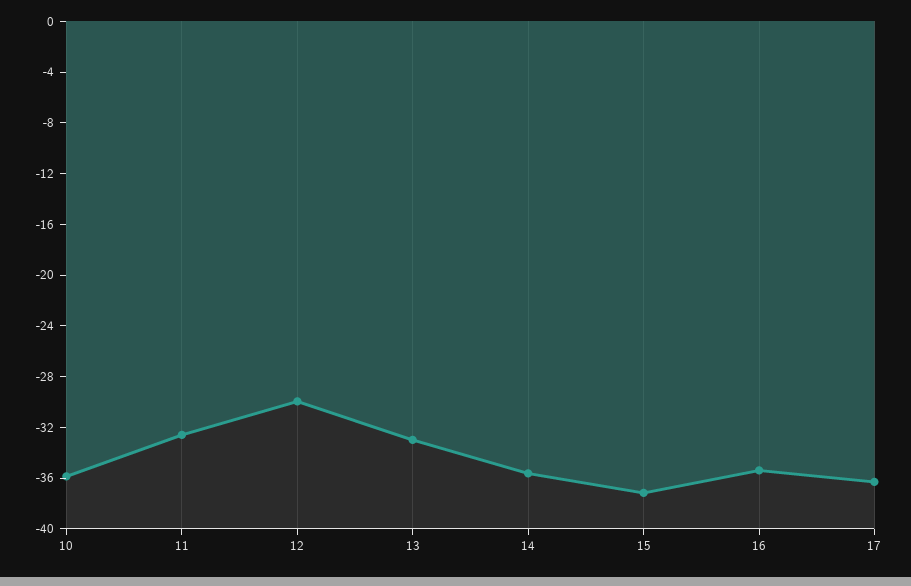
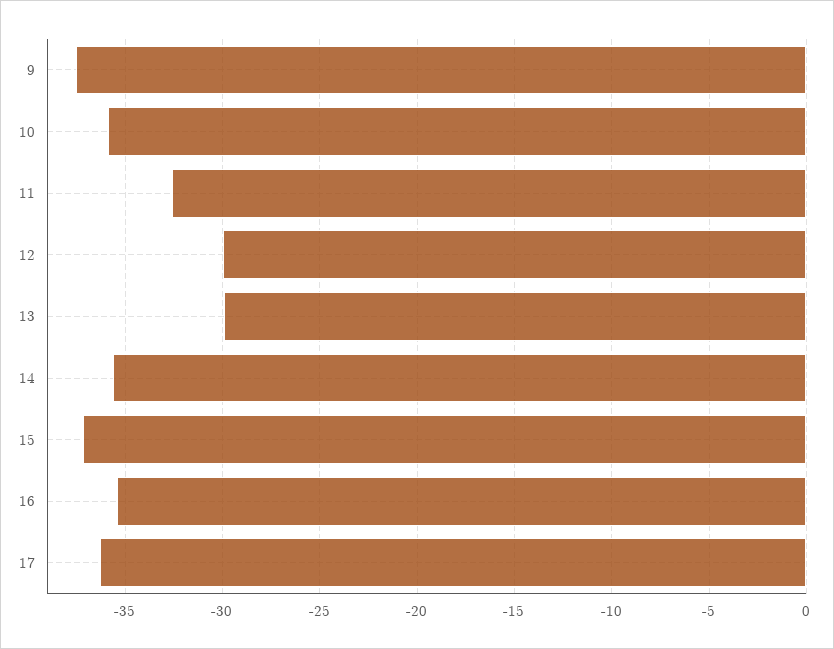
13: -33 -> -30
9: none -> -37.5

